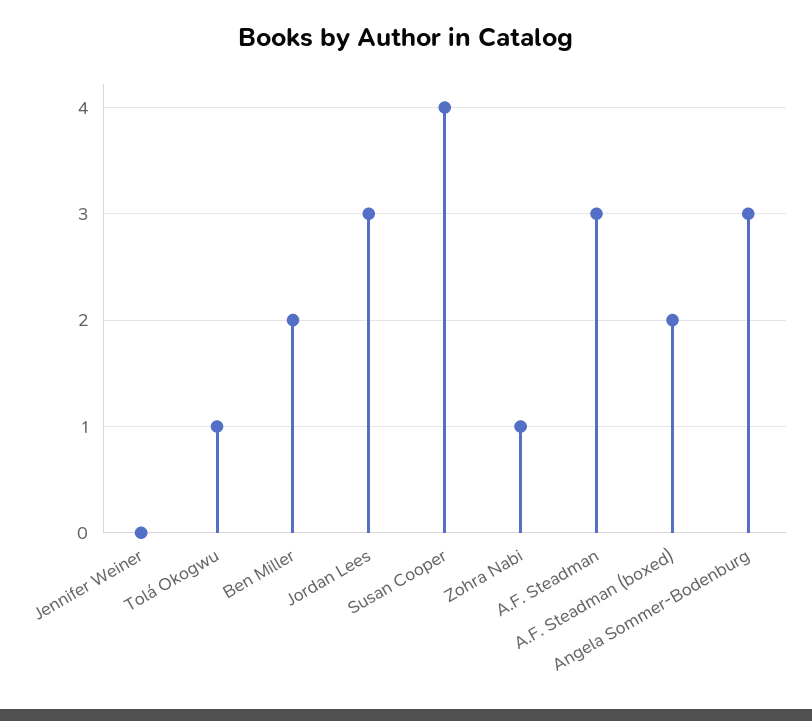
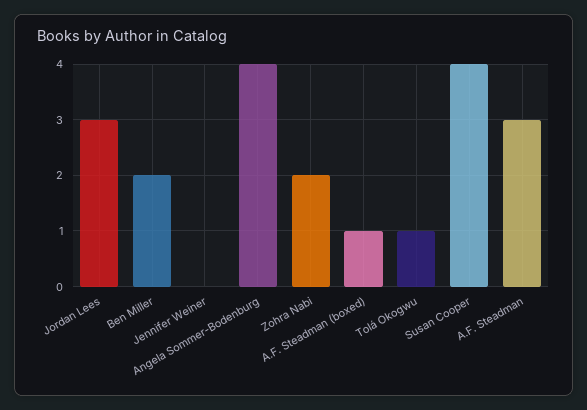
Zohra Nabi: 1 -> 2
A.F. Steadman (boxed): 2 -> 1
Angela Sommer-Bodenburg: 3 -> 4

